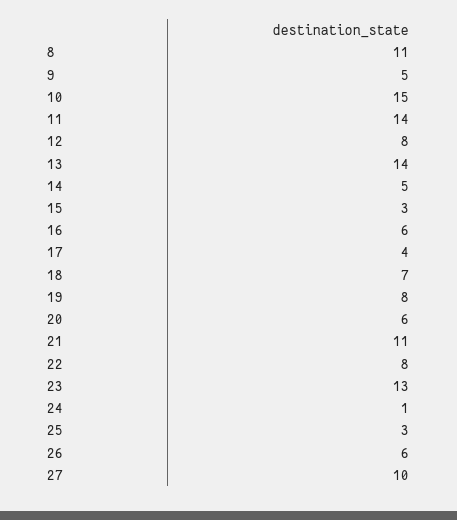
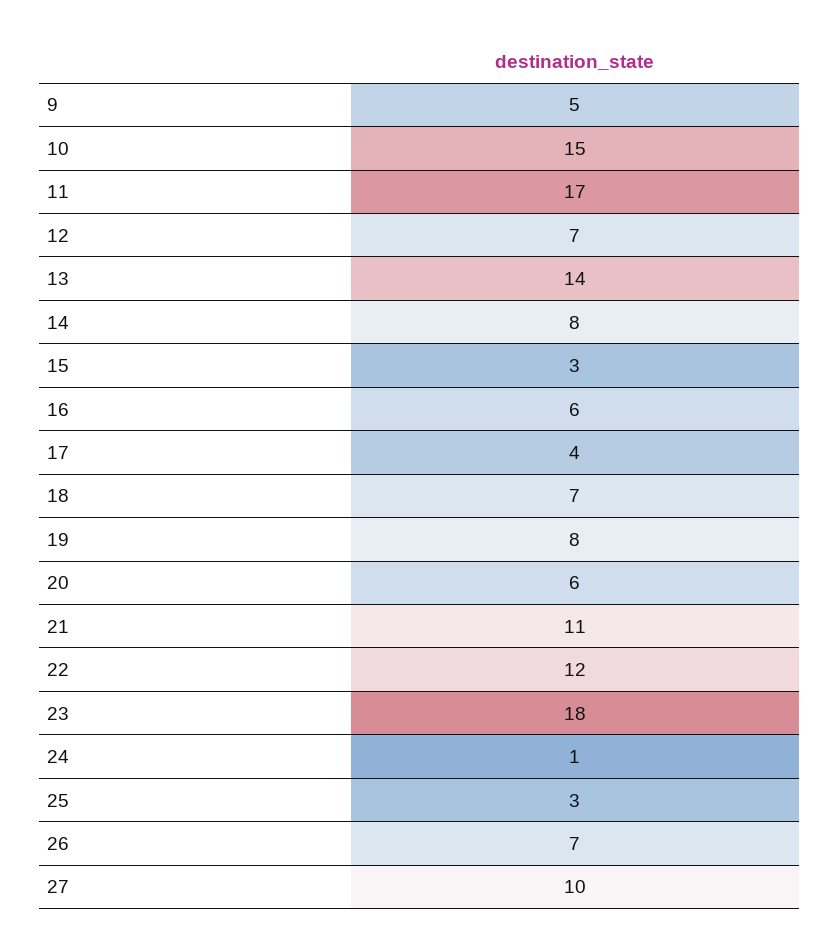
8: 11 -> none
11: 14 -> 17
12: 8 -> 7
14: 5 -> 8
22: 8 -> 12
23: 13 -> 18
26: 6 -> 7

